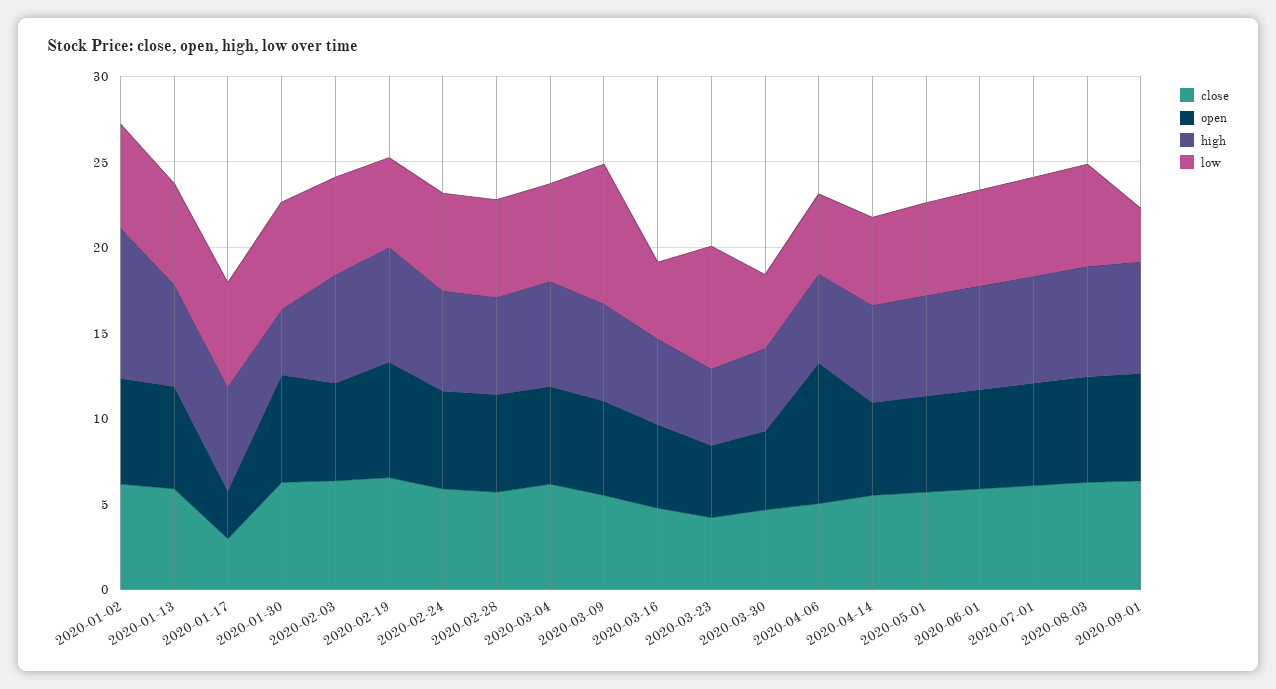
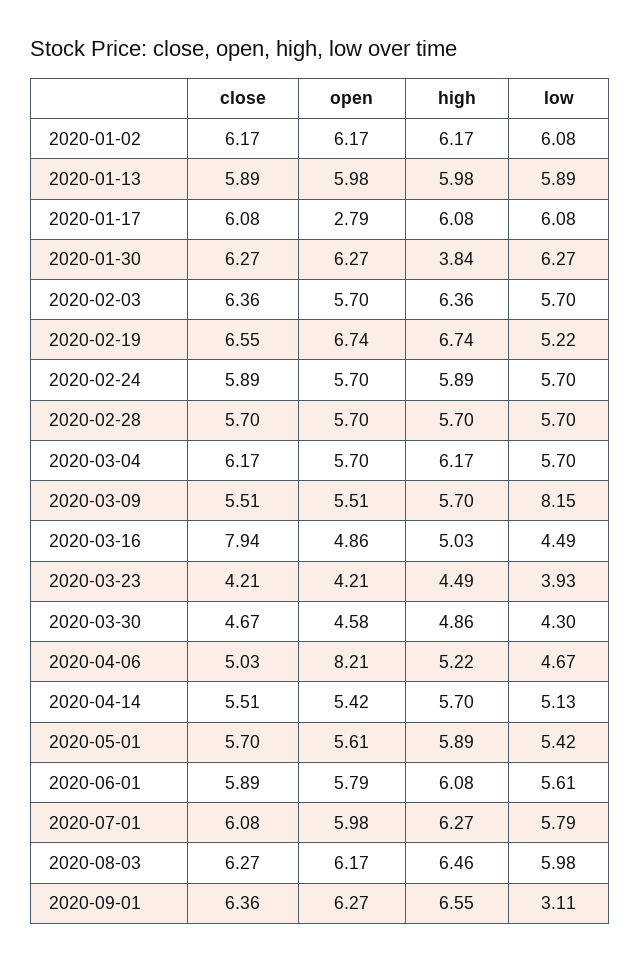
high, 2020-01-02: 9 -> 6.17
close, 2020-01-17: 3 -> 6.08
close, 2020-03-16: 5 -> 7.94
low, 2020-03-23: 7 -> 3.93

